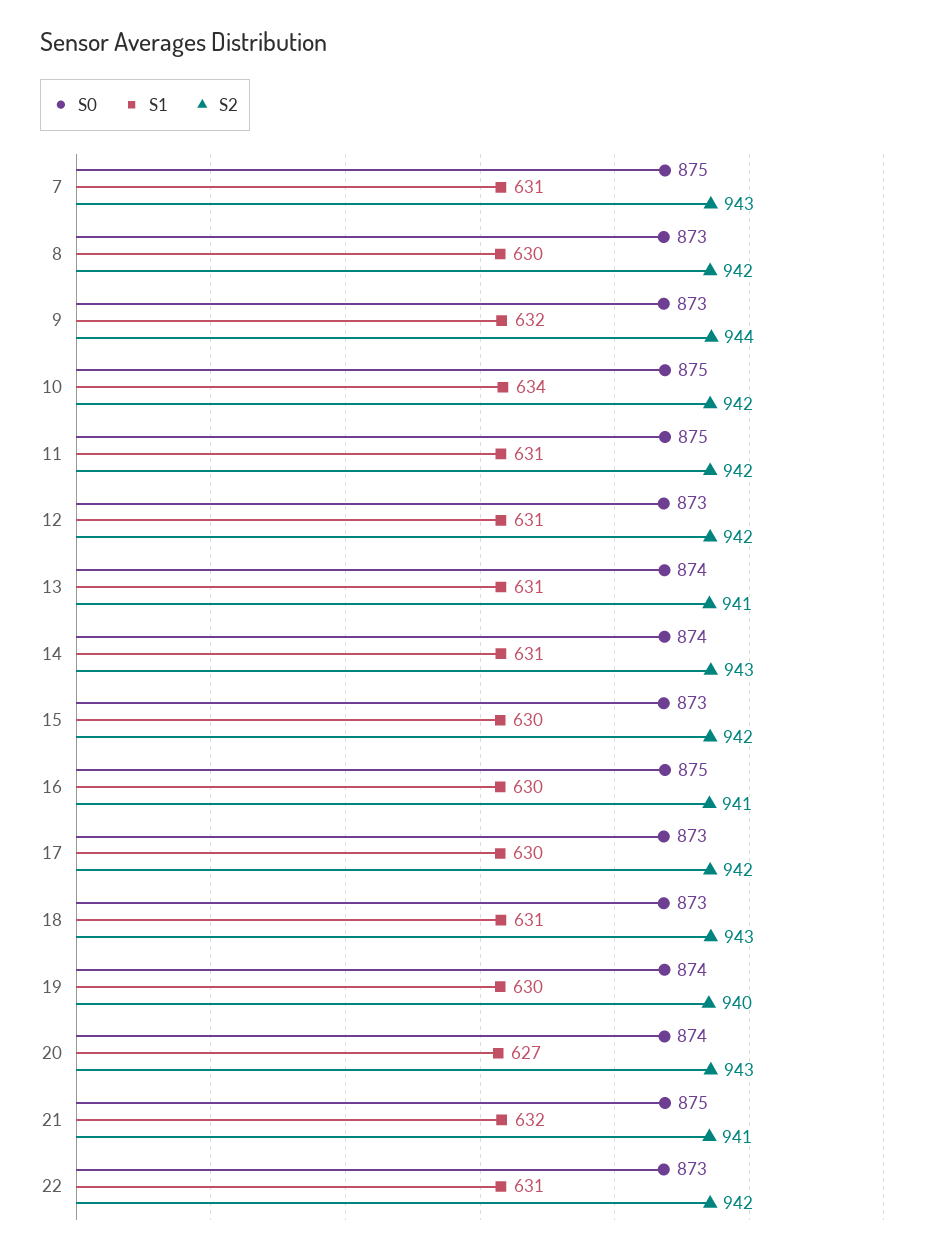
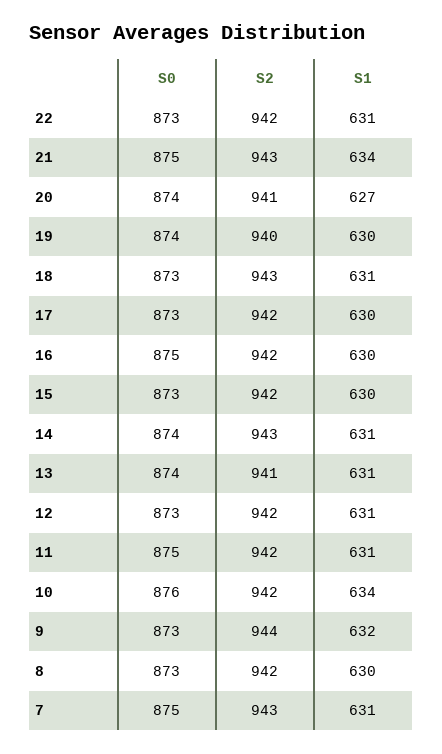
S0, 10: 875 -> 876
S2, 16: 941 -> 942
S2, 20: 943 -> 941
S1, 21: 632 -> 634
S2, 21: 941 -> 943

